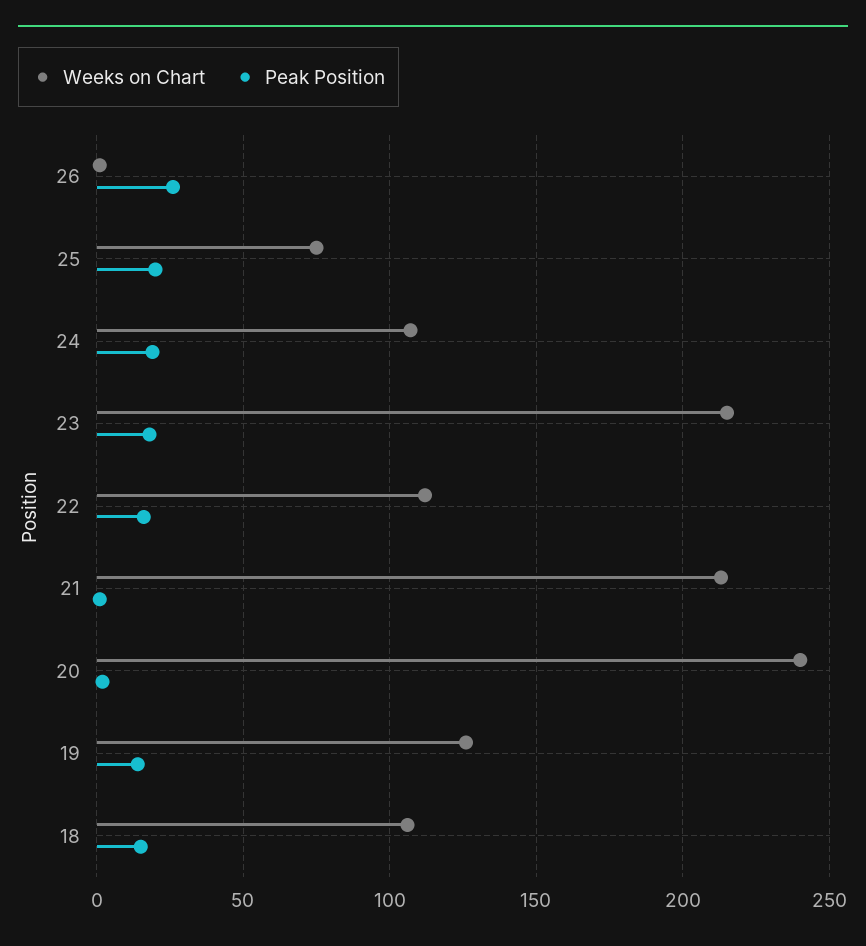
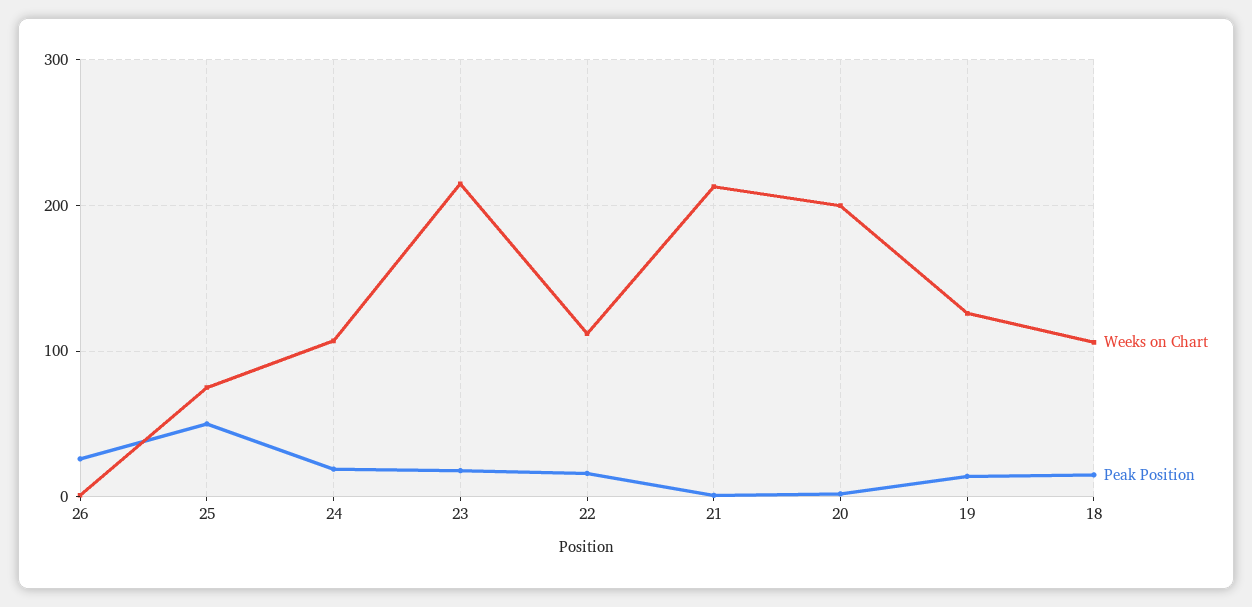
Peak Position, 25: 20 -> 50
Weeks on Chart, 20: 240 -> 200

